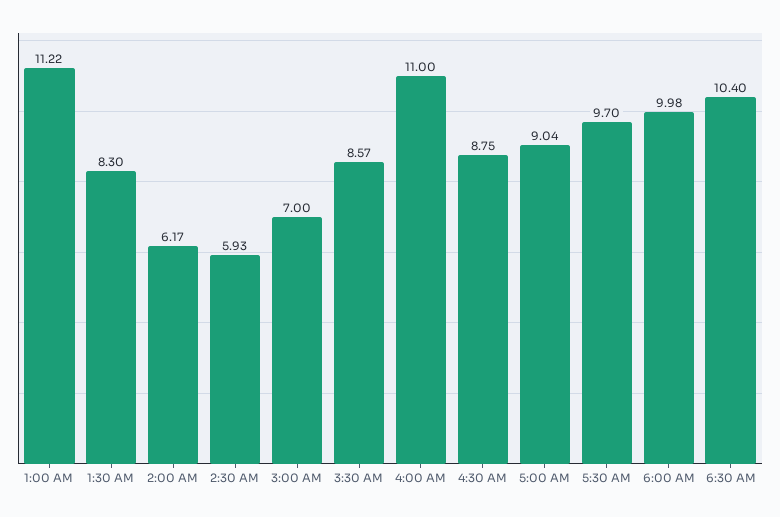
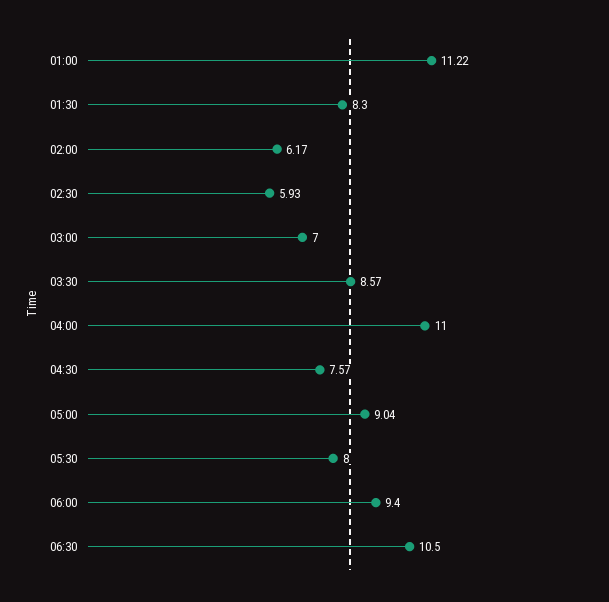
4:30 AM: 8.75 -> 7.57
5:30 AM: 9.7 -> 8
6:00 AM: 9.98 -> 9.4
6:30 AM: 10.4 -> 10.5

